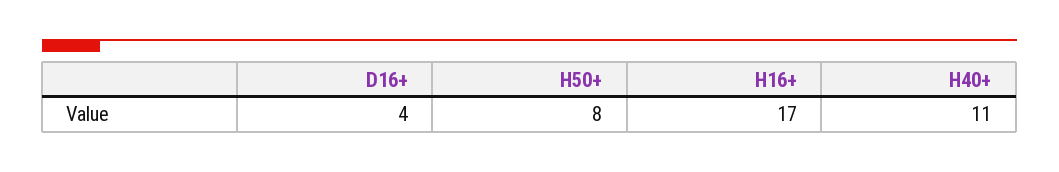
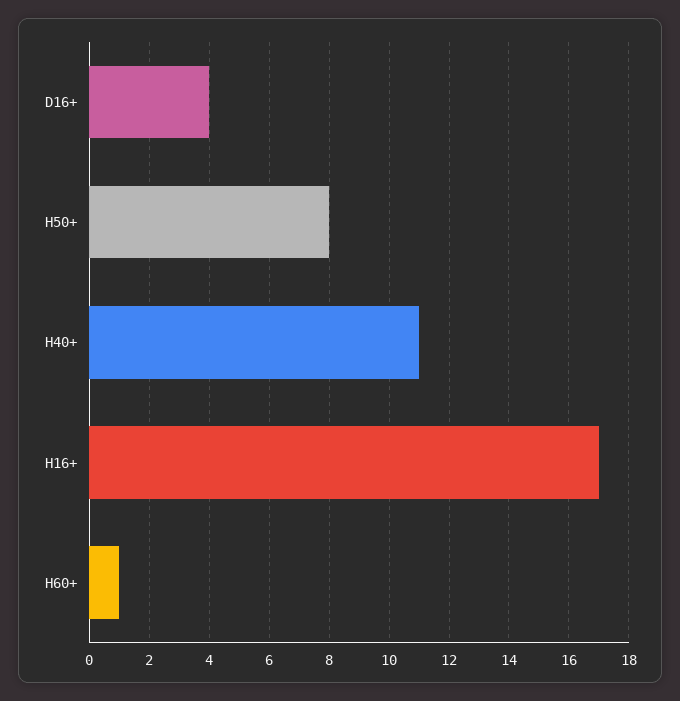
H60+: none -> 1

